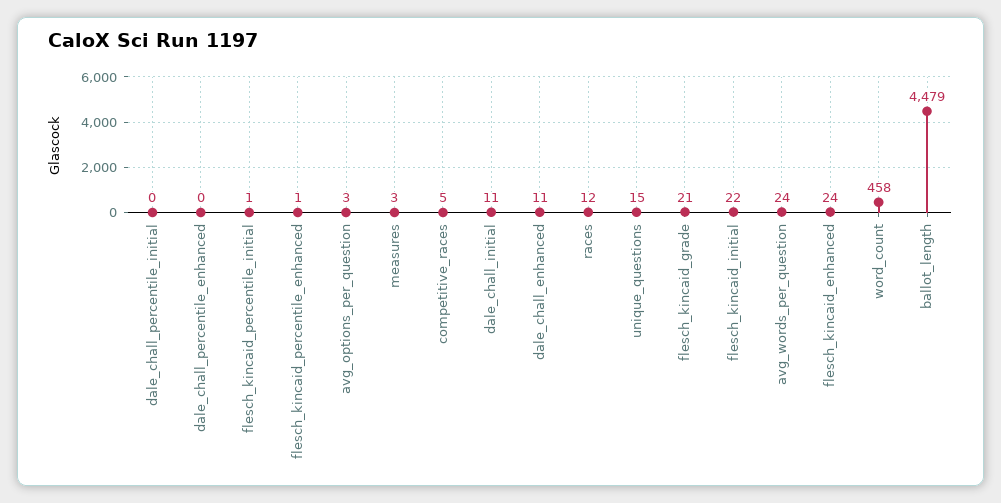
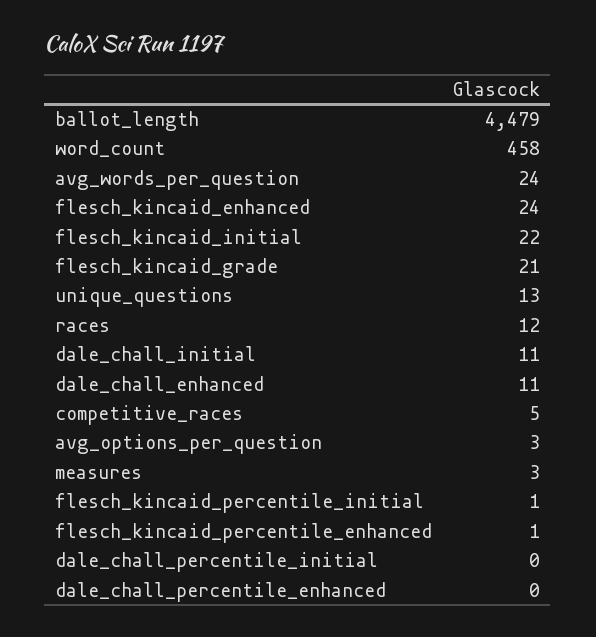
unique_questions: 15 -> 13

